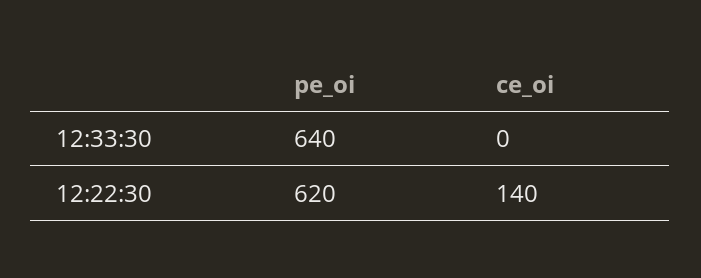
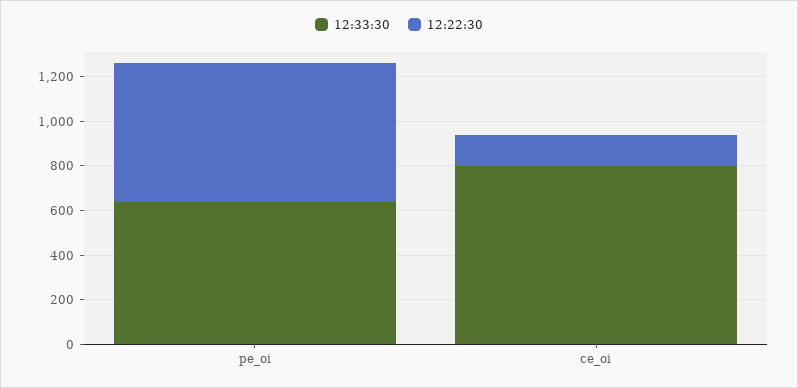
12:33:30, ce_oi: 0 -> 800

